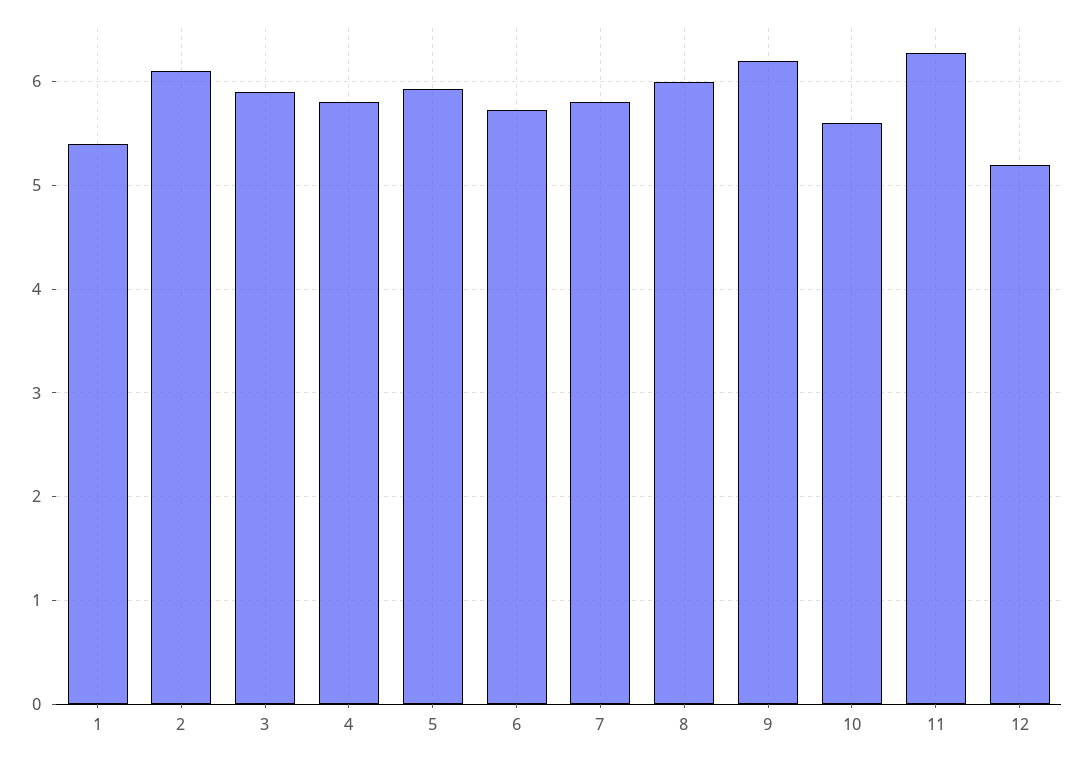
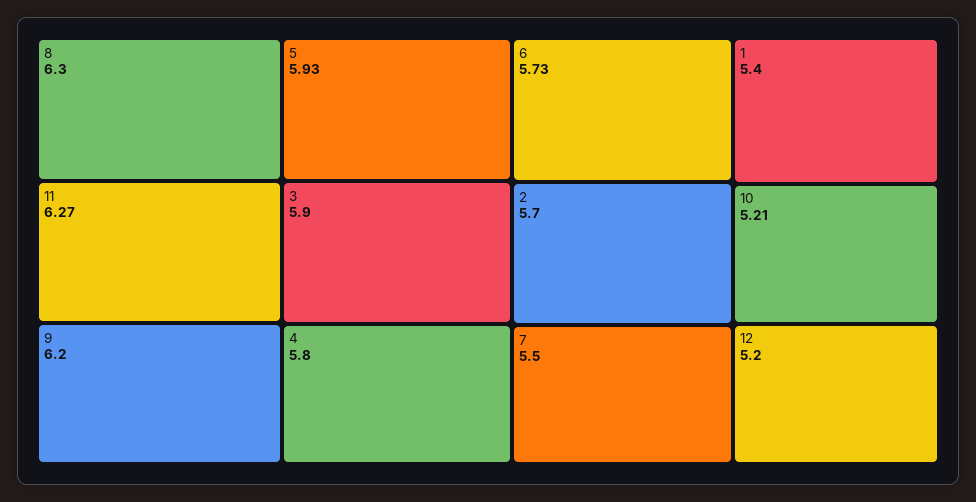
2: 6.1 -> 5.7
7: 5.8 -> 5.5
8: 6 -> 6.3
10: 5.6 -> 5.21

